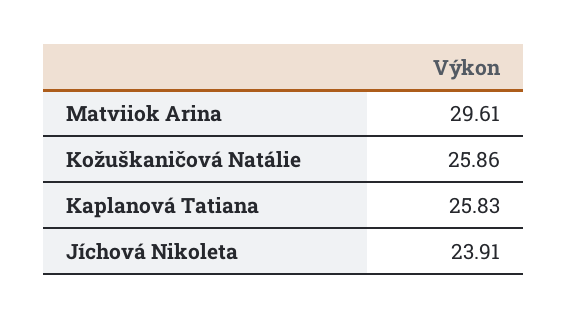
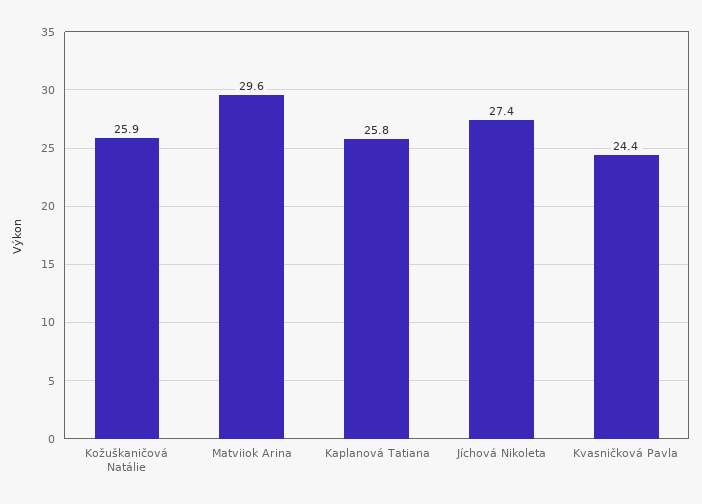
Jíchová Nikoleta: 23.91 -> 27.4
Kvasničková Pavla: none -> 24.4

